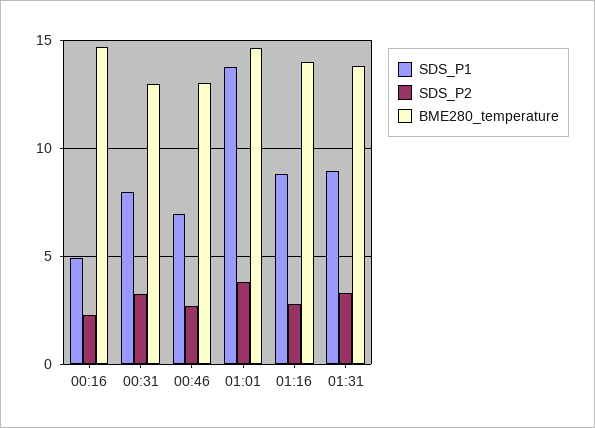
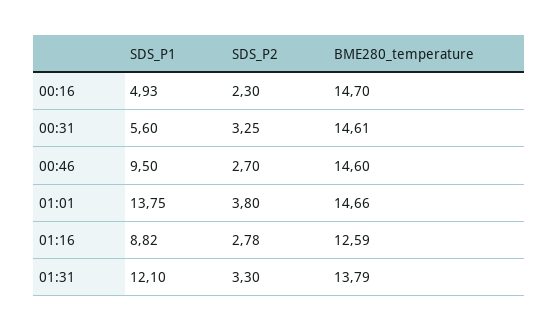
SDS_P1, 00:31: 8 -> 5.6
BME280_temperature, 00:31: 13 -> 14.61
SDS_P1, 00:46: 7 -> 9.5
BME280_temperature, 00:46: 13 -> 14.6
BME280_temperature, 01:16: 14 -> 12.59
SDS_P1, 01:31: 9 -> 12.1

